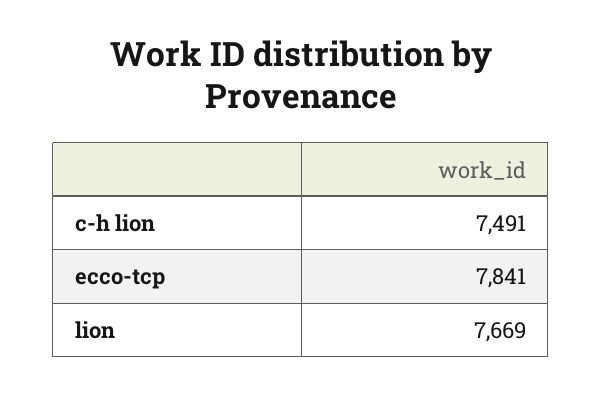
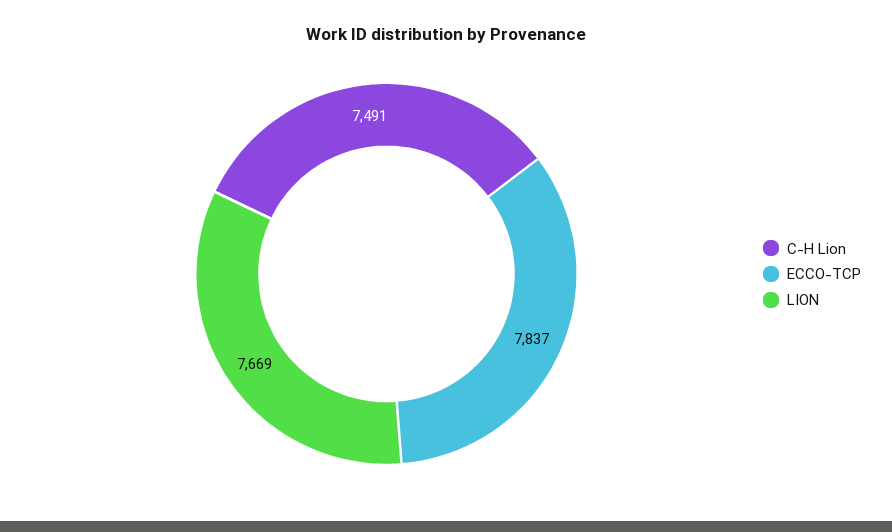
ecco-tcp: 7841 -> 7837

